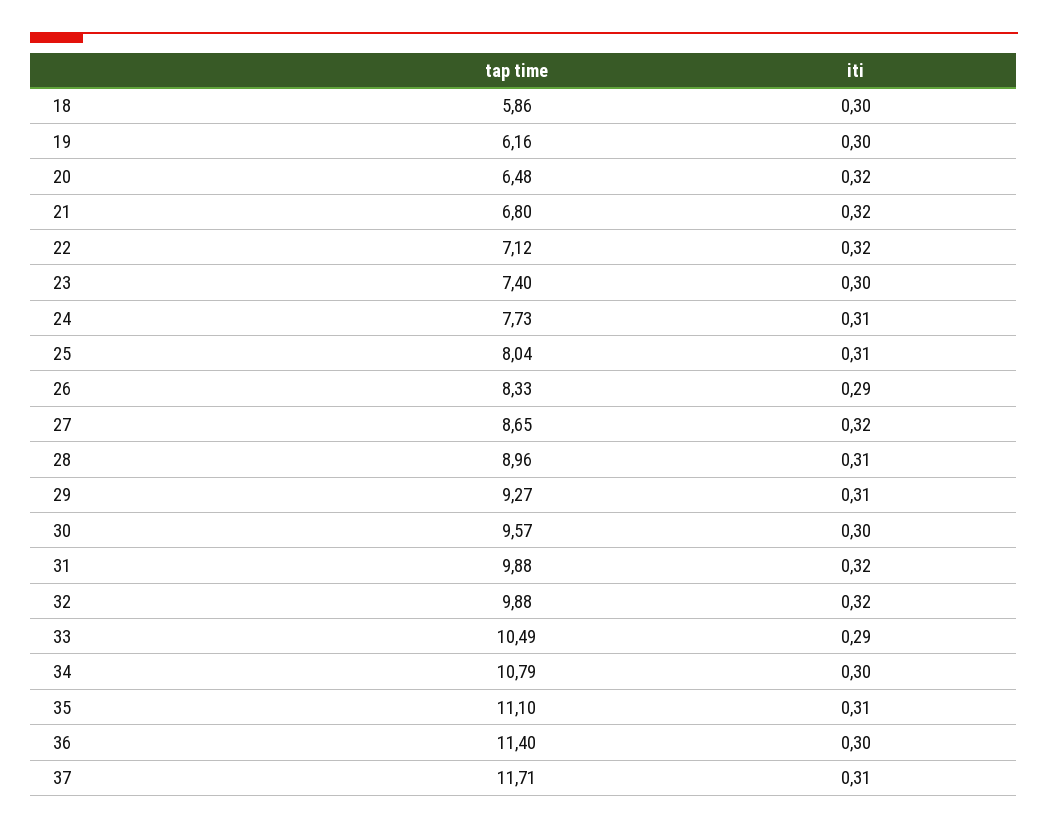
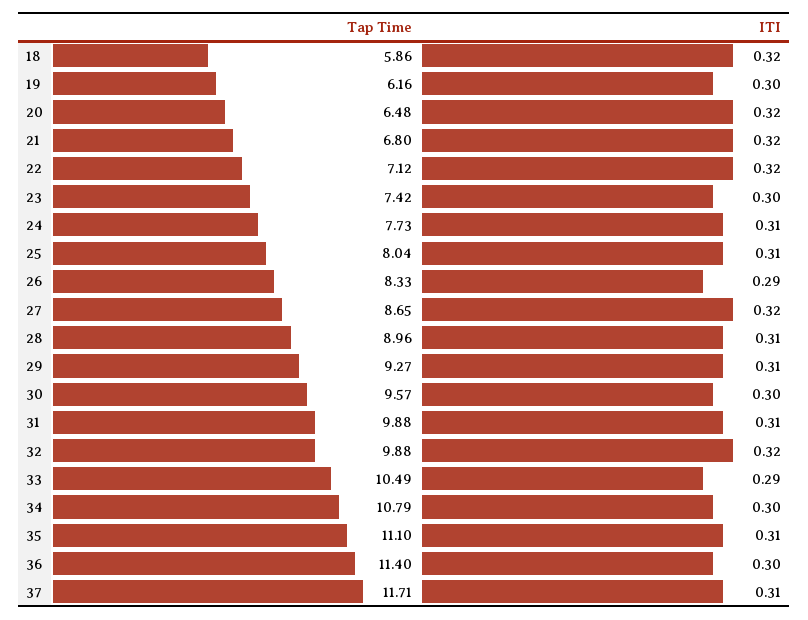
iti, 18: 0.3 -> 0.32
tap time, 23: 7.4 -> 7.42
iti, 31: 0.32 -> 0.31

